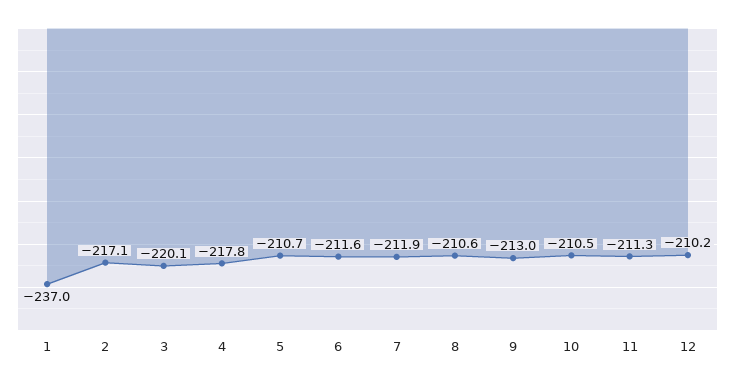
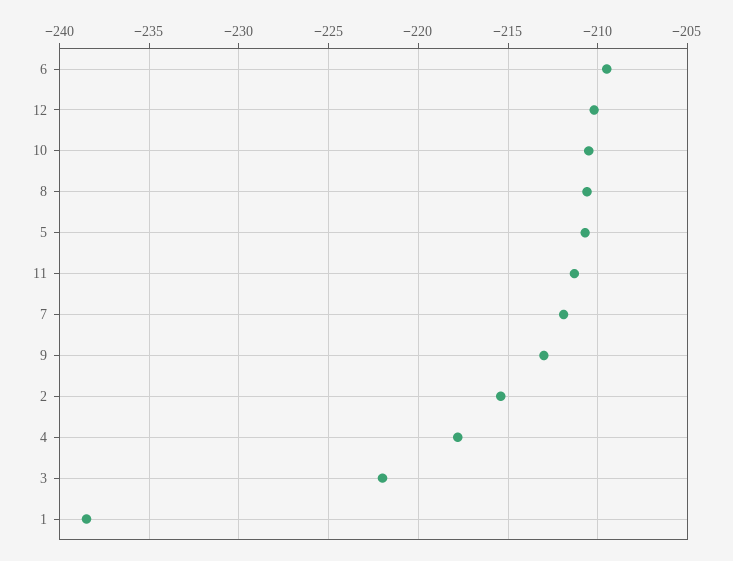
1: -237 -> -238.5
2: -217.1 -> -215.5
3: -220.1 -> -222
6: -211.6 -> -209.5

